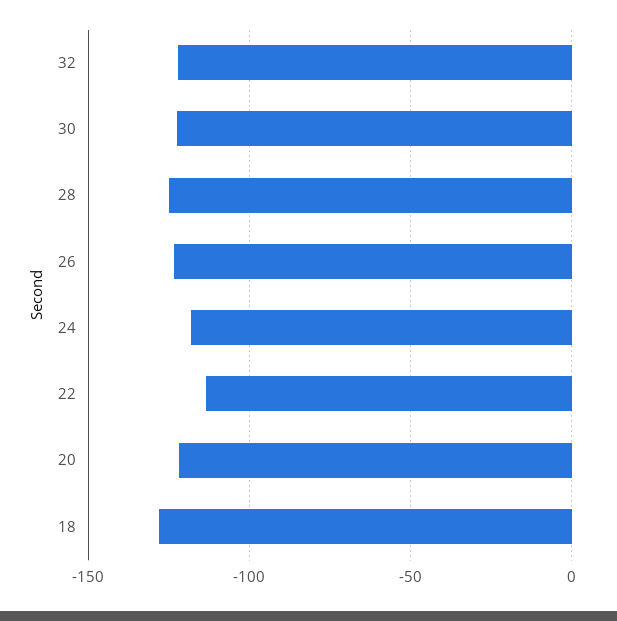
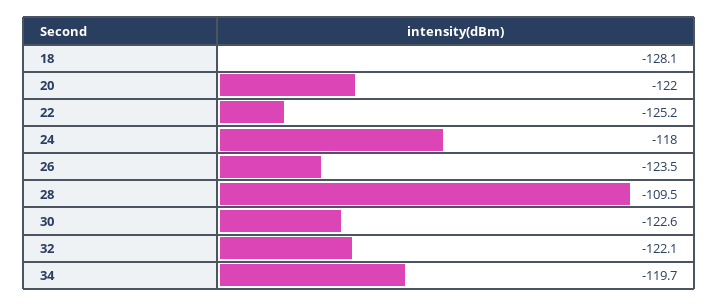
28: -125 -> -109.5
22: -115 -> -125.2
34: none -> -119.7

